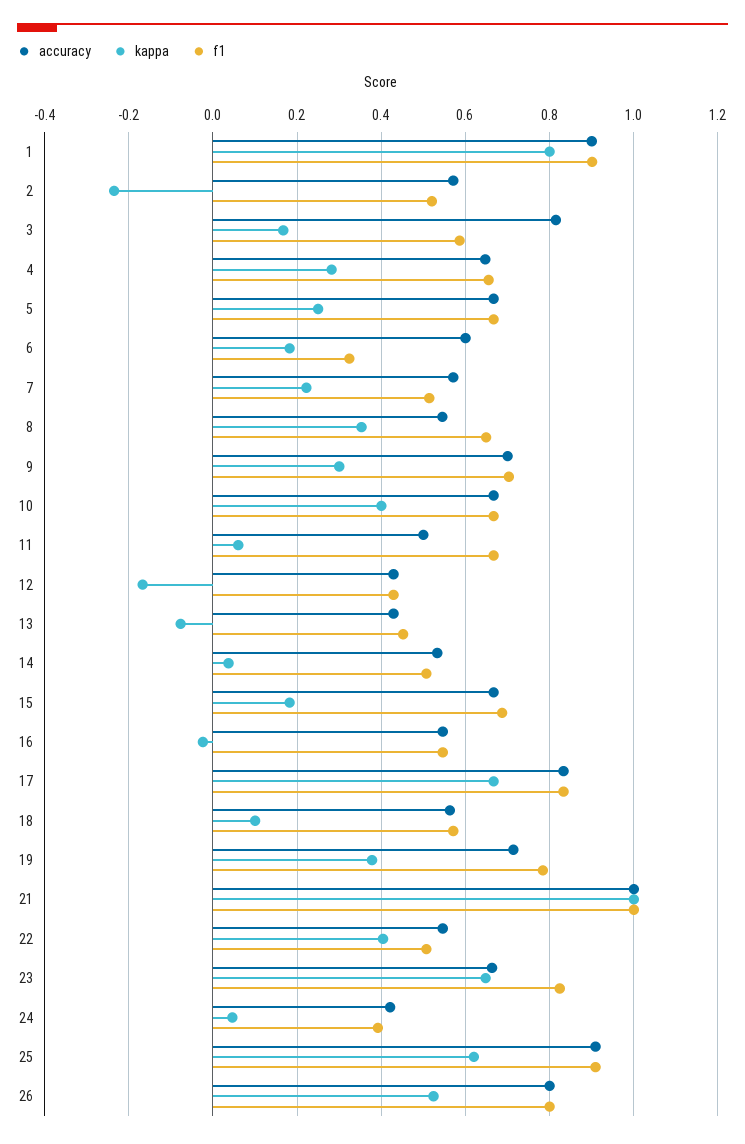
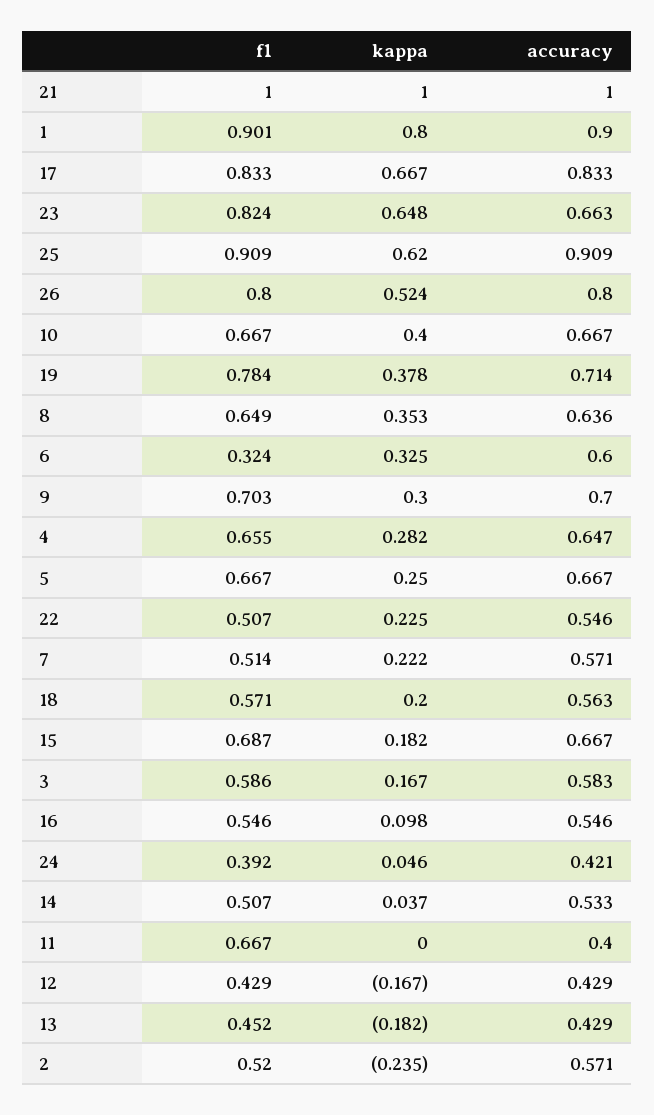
accuracy, 3: 0.82 -> 0.583
kappa, 6: 0.18 -> 0.325
accuracy, 8: 0.54 -> 0.636
accuracy, 11: 0.5 -> 0.4
kappa, 11: 0.06 -> 0
kappa, 13: -0.08 -> -0.182
kappa, 16: -0.02 -> 0.098
kappa, 18: 0.1 -> 0.2
kappa, 22: 0.4 -> 0.225

